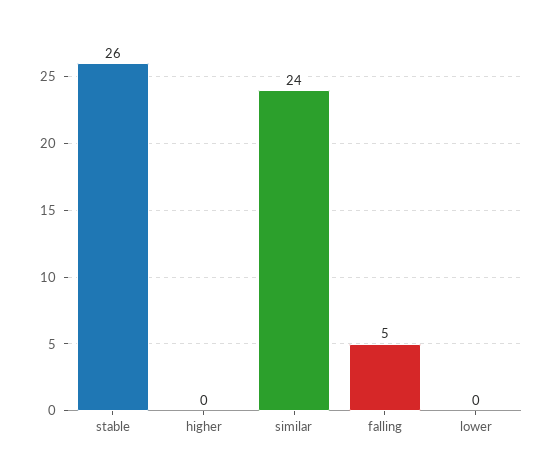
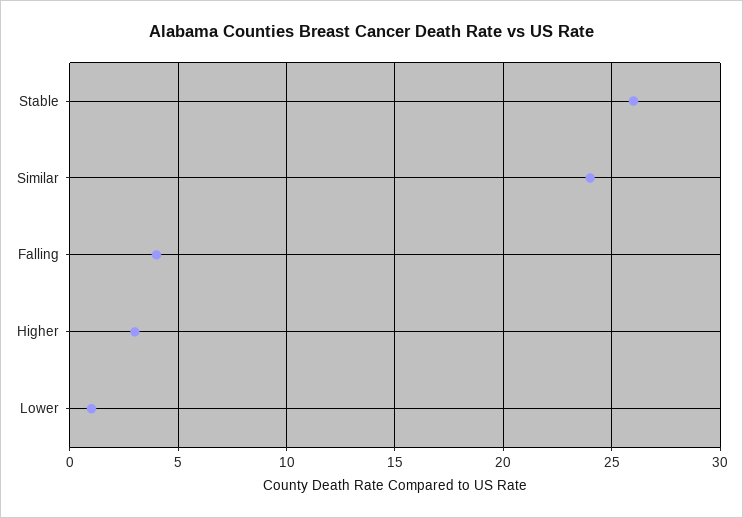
higher: 0 -> 3
falling: 5 -> 4
lower: 0 -> 1

